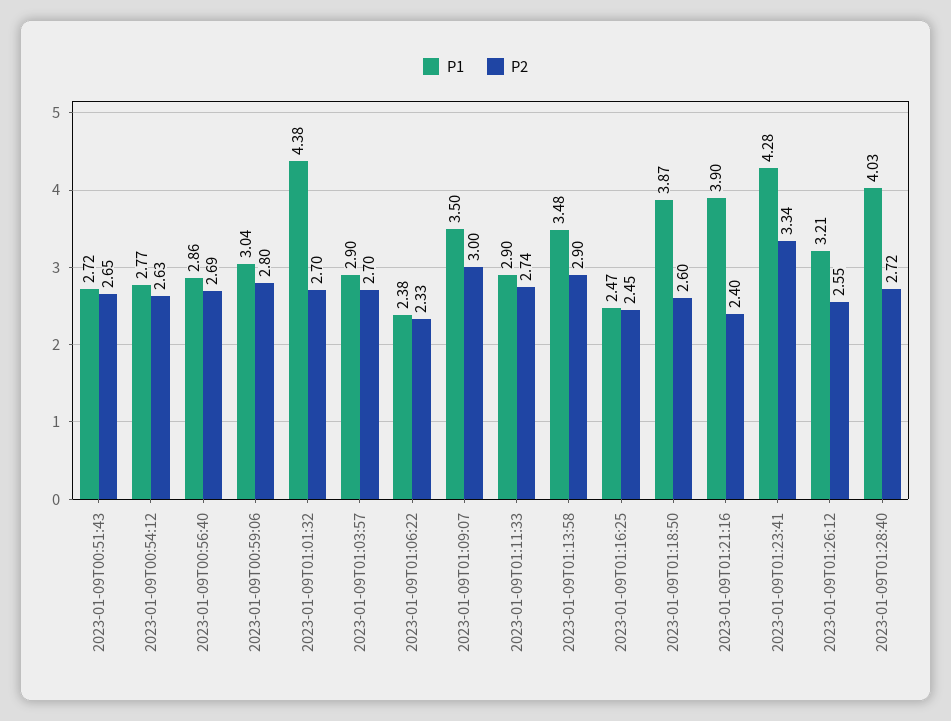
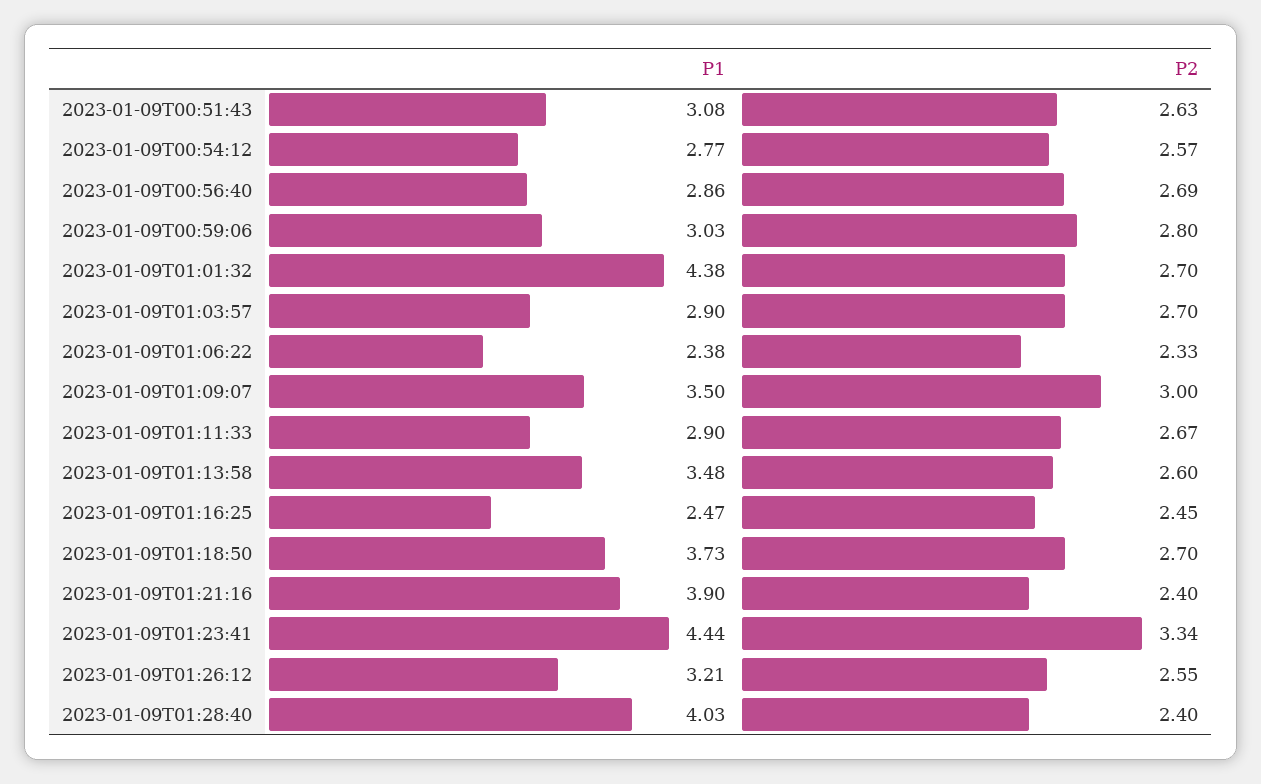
P1, 2023-01-09T00:51:43: 2.72 -> 3.08
P2, 2023-01-09T00:51:43: 2.65 -> 2.63
P2, 2023-01-09T00:54:12: 2.63 -> 2.57
P1, 2023-01-09T00:59:06: 3.04 -> 3.03
P2, 2023-01-09T01:11:33: 2.74 -> 2.67
P2, 2023-01-09T01:13:58: 2.9 -> 2.6
P1, 2023-01-09T01:18:50: 3.87 -> 3.73
P2, 2023-01-09T01:18:50: 2.6 -> 2.7
P1, 2023-01-09T01:23:41: 4.28 -> 4.44
P2, 2023-01-09T01:28:40: 2.72 -> 2.4

